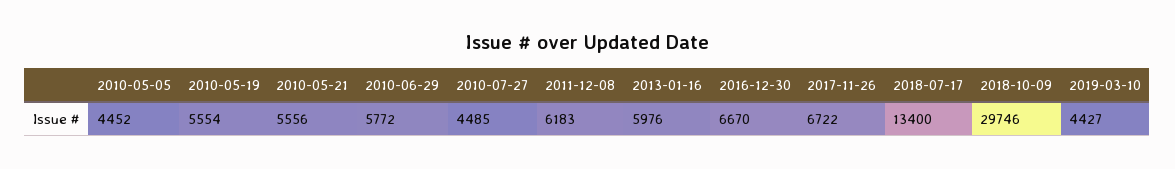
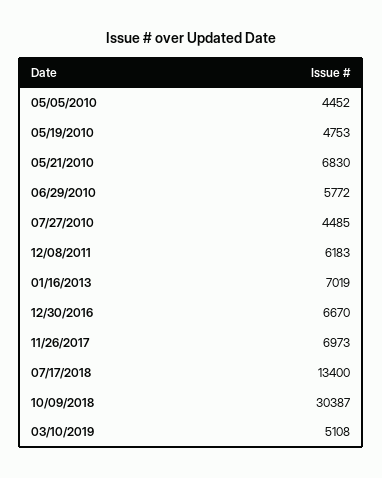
2010-05-19: 5554 -> 4753
2010-05-21: 5556 -> 6830
2013-01-16: 5976 -> 7019
2017-11-26: 6722 -> 6973
2018-10-09: 29746 -> 30387
2019-03-10: 4427 -> 5108

